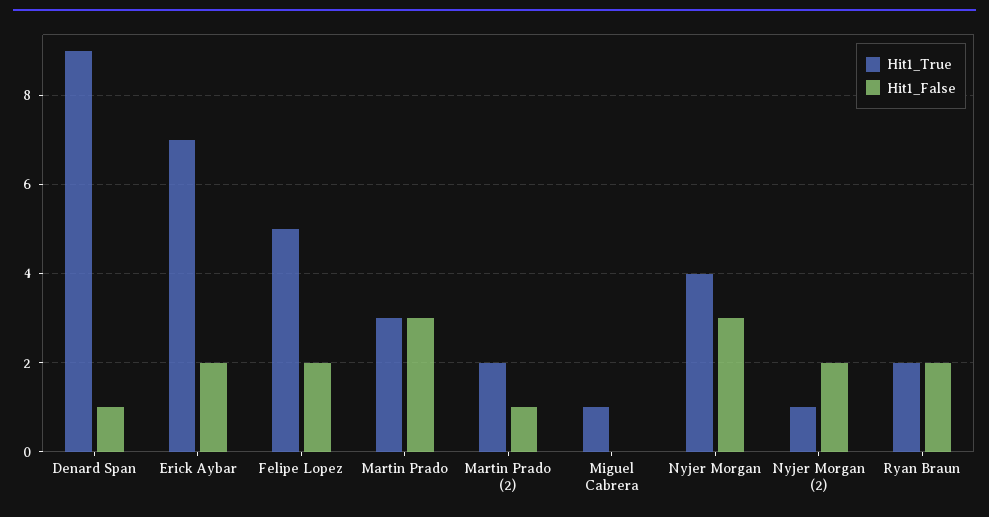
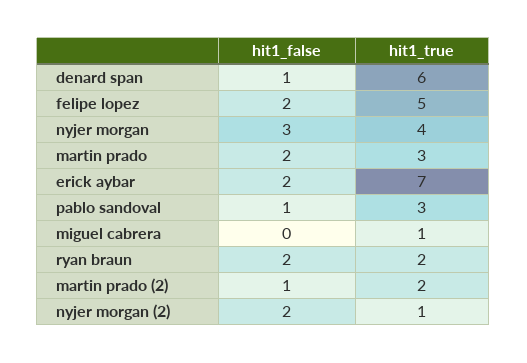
Hit1_True, Denard Span: 9 -> 6
Hit1_False, Martin Prado: 3 -> 2
Hit1_False, pablo sandoval: none -> 1
Hit1_True, pablo sandoval: none -> 3

